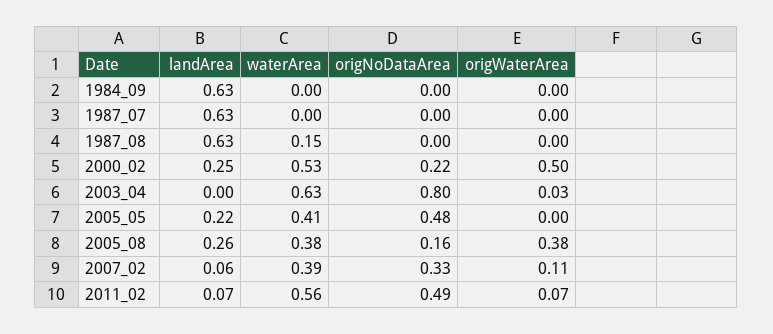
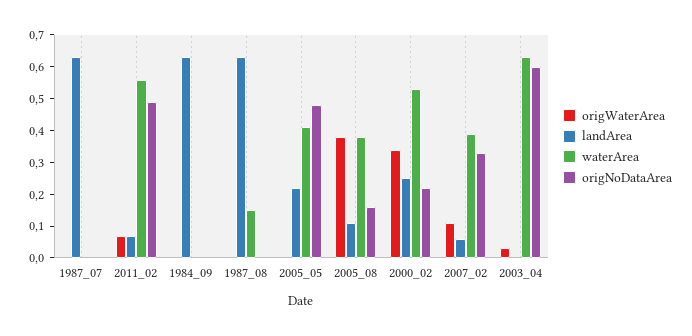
origWaterArea, 2000_02: 0.5 -> 0.35
origNoDataArea, 2003_04: 0.8 -> 0.6
landArea, 2005_08: 0.26 -> 0.1

